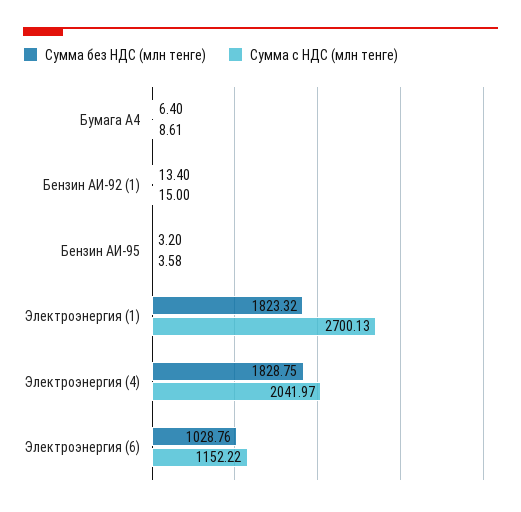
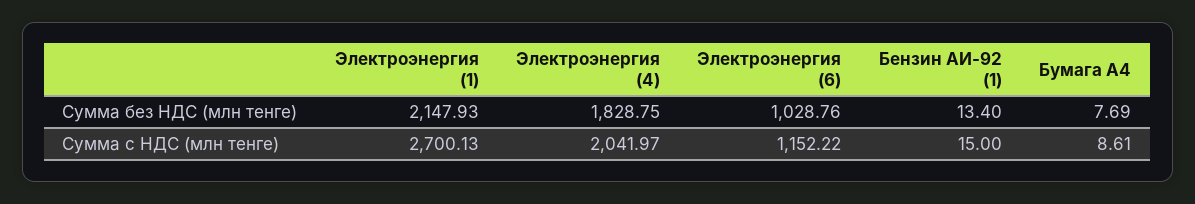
Сумма без НДС (млн тенге), Бумага А4: 6.4 -> 7.69
Сумма без НДС (млн тенге), Бензин АИ-95: 3.2 -> none
Сумма с НДС (млн тенге), Бензин АИ-95: 3.58 -> none
Сумма без НДС (млн тенге), Электроэнергия (1): 1823.32 -> 2147.93

